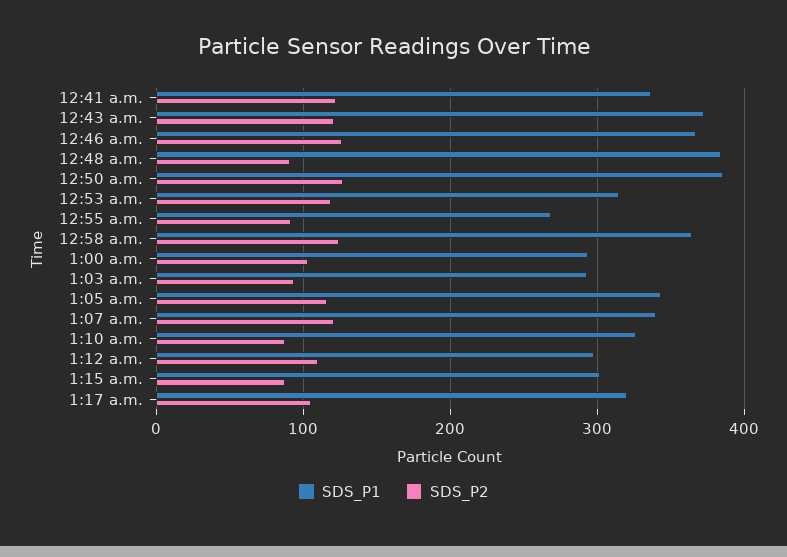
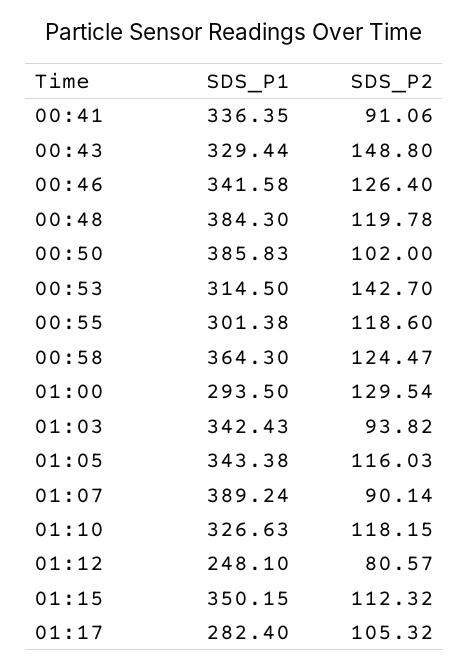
SDS_P2, 12:41 a.m.: 120 -> 91.06
SDS_P1, 12:43 a.m.: 370 -> 329.44
SDS_P2, 12:43 a.m.: 120 -> 148.8
SDS_P1, 12:46 a.m.: 370 -> 341.58
SDS_P2, 12:48 a.m.: 90 -> 119.78
SDS_P2, 12:50 a.m.: 130 -> 102
SDS_P2, 12:53 a.m.: 120 -> 142.7
SDS_P1, 12:55 a.m.: 270 -> 301.38
SDS_P2, 12:55 a.m.: 90 -> 118.6
SDS_P2, 1:00 a.m.: 100 -> 129.54
SDS_P1, 1:03 a.m.: 290 -> 342.43
SDS_P1, 1:07 a.m.: 340 -> 389.24
SDS_P2, 1:07 a.m.: 120 -> 90.14
SDS_P2, 1:10 a.m.: 90 -> 118.15
SDS_P1, 1:12 a.m.: 300 -> 248.1
SDS_P2, 1:12 a.m.: 110 -> 80.57
SDS_P1, 1:15 a.m.: 300 -> 350.15
SDS_P2, 1:15 a.m.: 90 -> 112.32
SDS_P1, 1:17 a.m.: 320 -> 282.4

